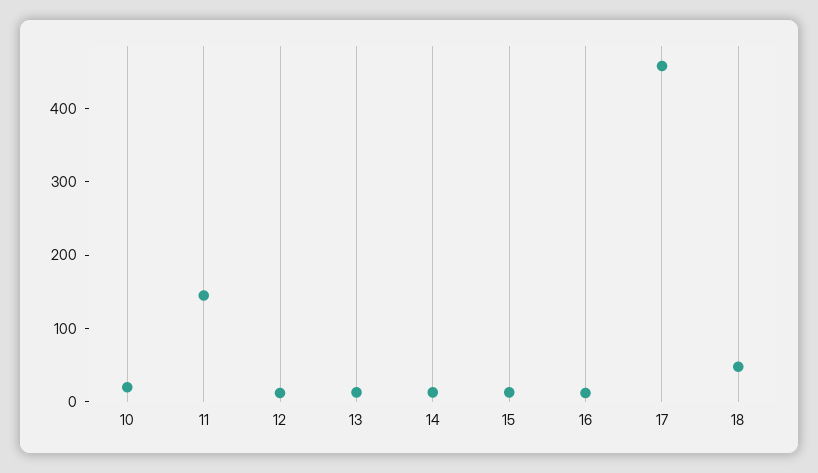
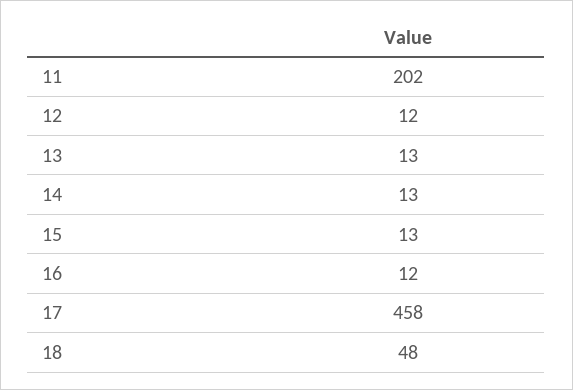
10: 20 -> none
11: 140 -> 202

